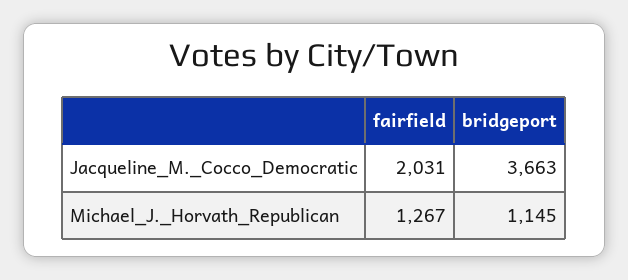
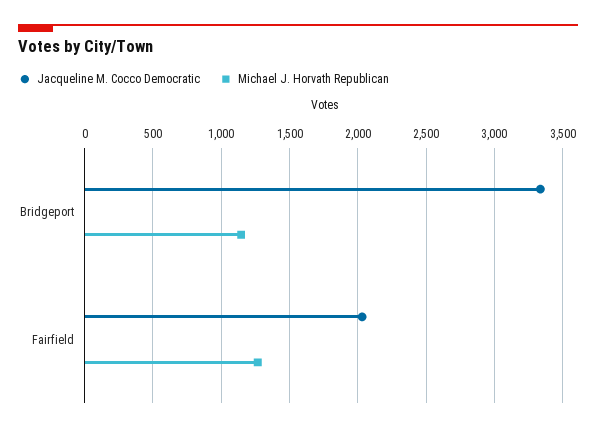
Jacqueline_M._Cocco_Democratic, bridgeport: 3663 -> 3350

